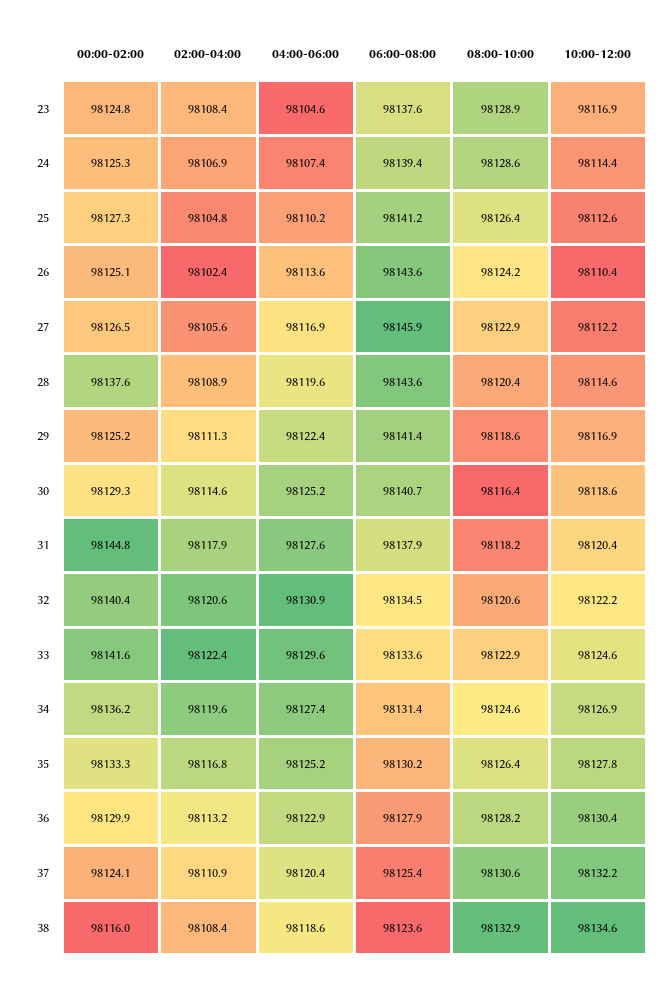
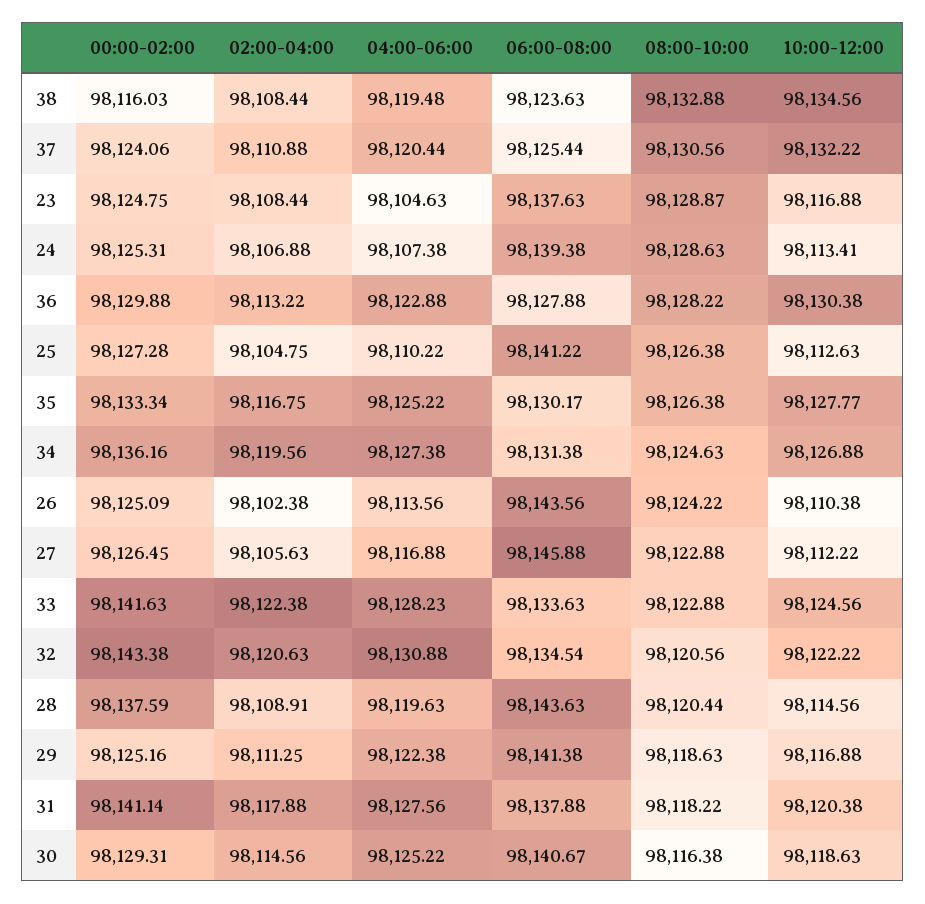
10:00-12:00, 24: 98114.4 -> 98113.41
00:00-02:00, 31: 98144.8 -> 98141.14
00:00-02:00, 32: 98140.4 -> 98143.38
04:00-06:00, 33: 98129.6 -> 98128.23
04:00-06:00, 38: 98118.6 -> 98119.48

